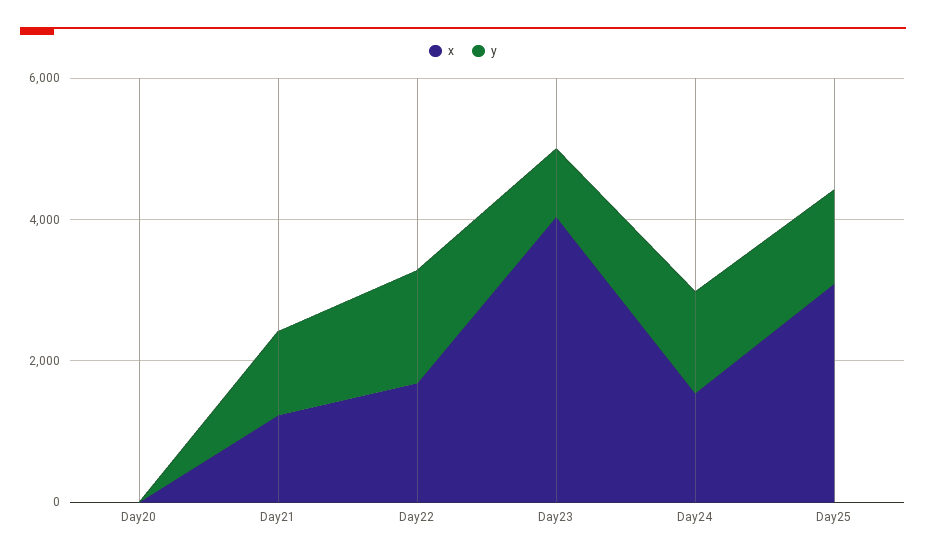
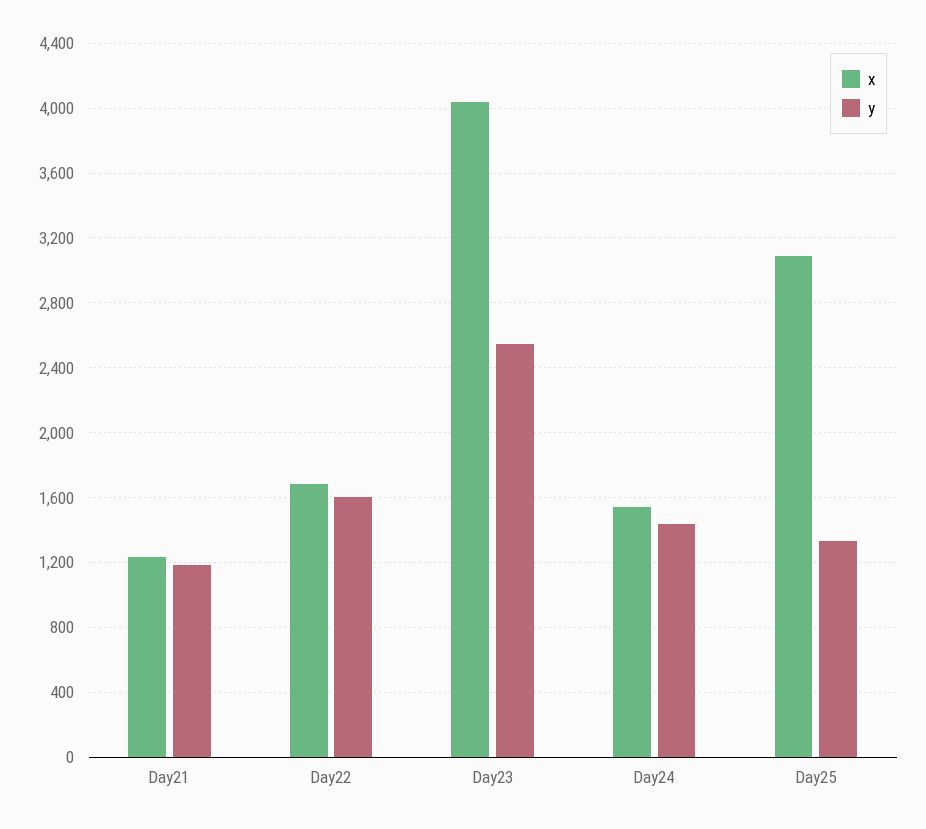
x, Day20: 0 -> none
y, Day20: 0 -> none
y, Day23: 1000 -> 2550

